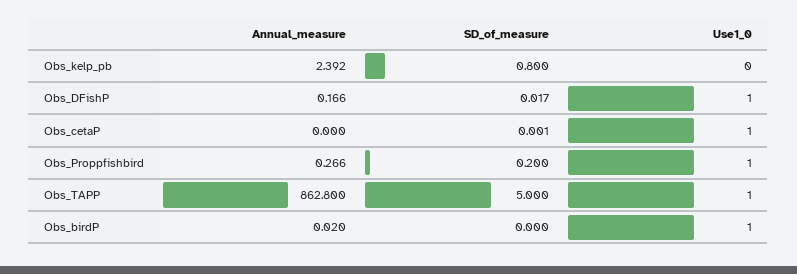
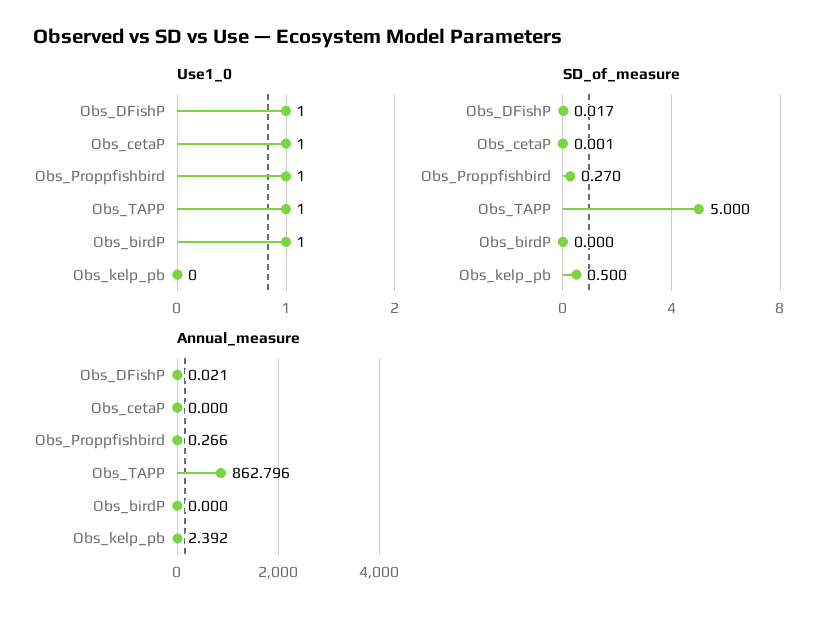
SD_of_measure, Obs_kelp_pb: 0.8 -> 0.5
Annual_measure, Obs_DFishP: 0.166 -> 0.021
SD_of_measure, Obs_Proppfishbird: 0.2 -> 0.27
Annual_measure, Obs_TAPP: 862.8 -> 862.796
Annual_measure, Obs_birdP: 0.02 -> 0

